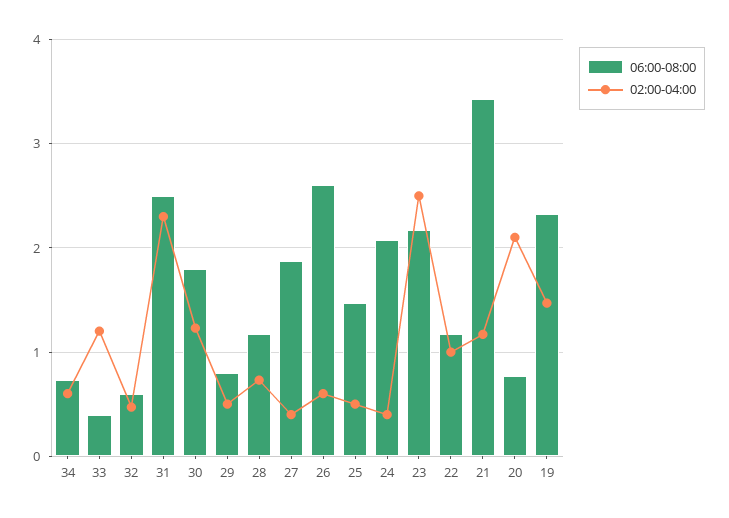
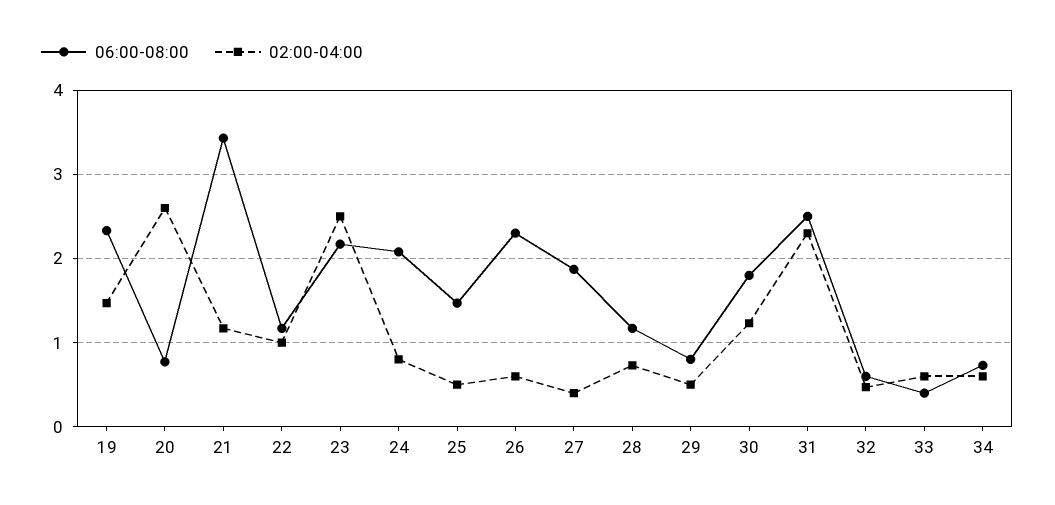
02:00-04:00, 33: 1.2 -> 0.6
06:00-08:00, 26: 2.6 -> 2.3
02:00-04:00, 24: 0.4 -> 0.8
02:00-04:00, 20: 2.1 -> 2.6

